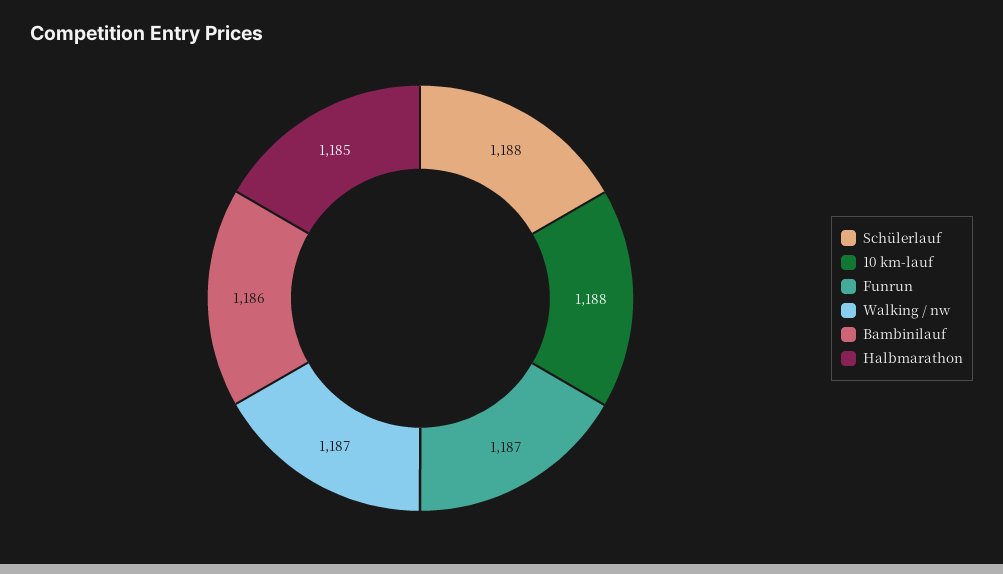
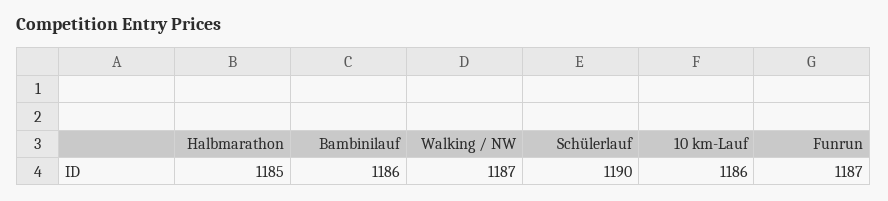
Schülerlauf: 1188 -> 1190
10 km-lauf: 1188 -> 1186

